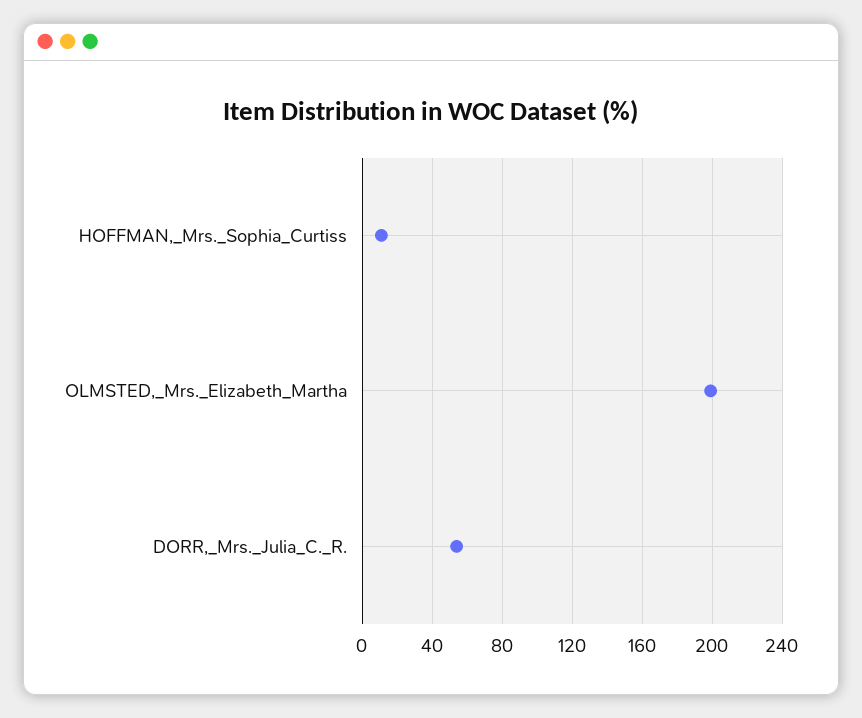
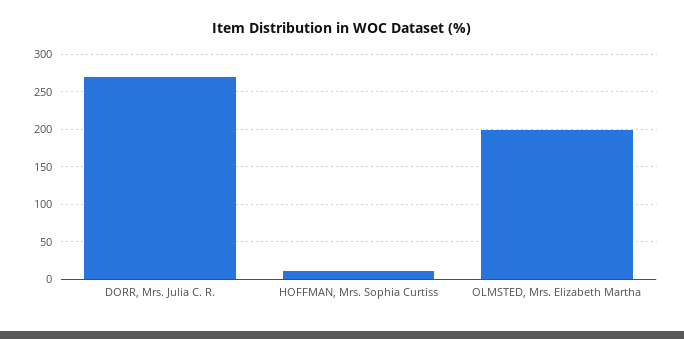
DORR,_Mrs._Julia_C._R.: 55 -> 270

